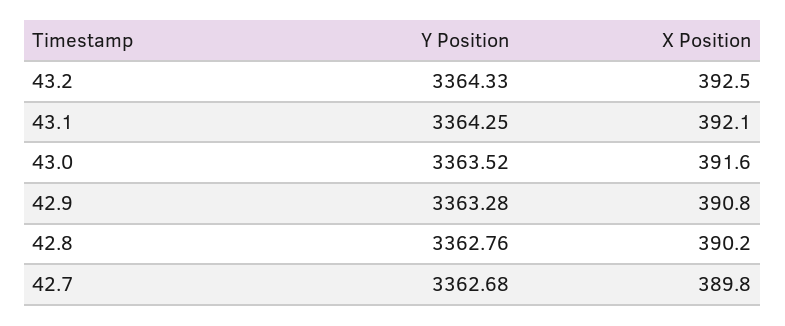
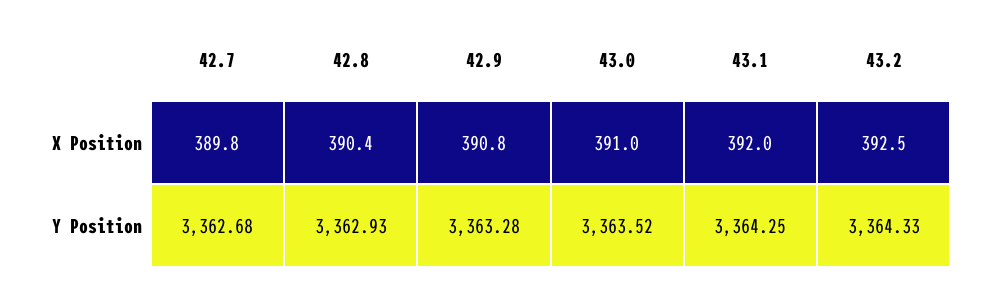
X Position, 43.1: 392.1 -> 392
X Position, 43.0: 391.6 -> 391
Y Position, 42.8: 3362.76 -> 3362.93
X Position, 42.8: 390.2 -> 390.4

